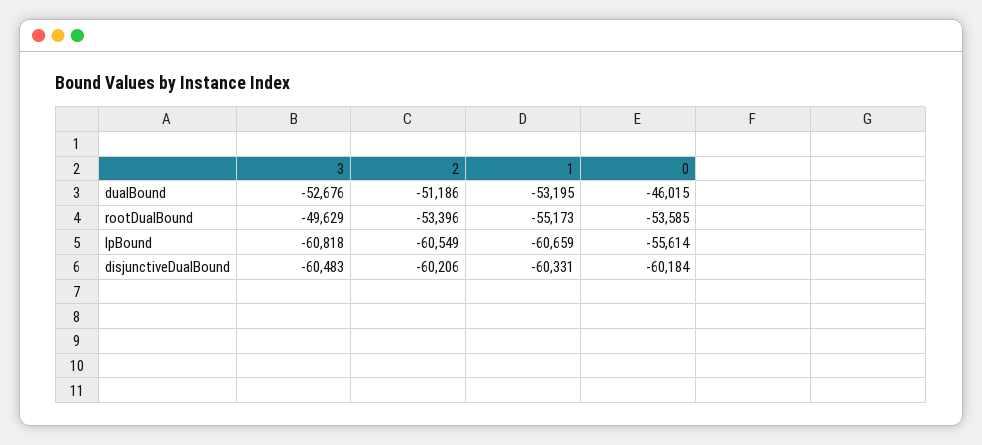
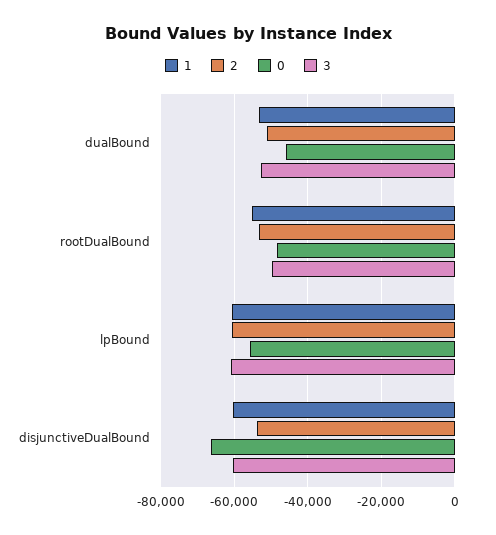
0, rootDualBound: -53585 -> -48000
2, disjunctiveDualBound: -60206 -> -54000
0, disjunctiveDualBound: -60184 -> -66000

